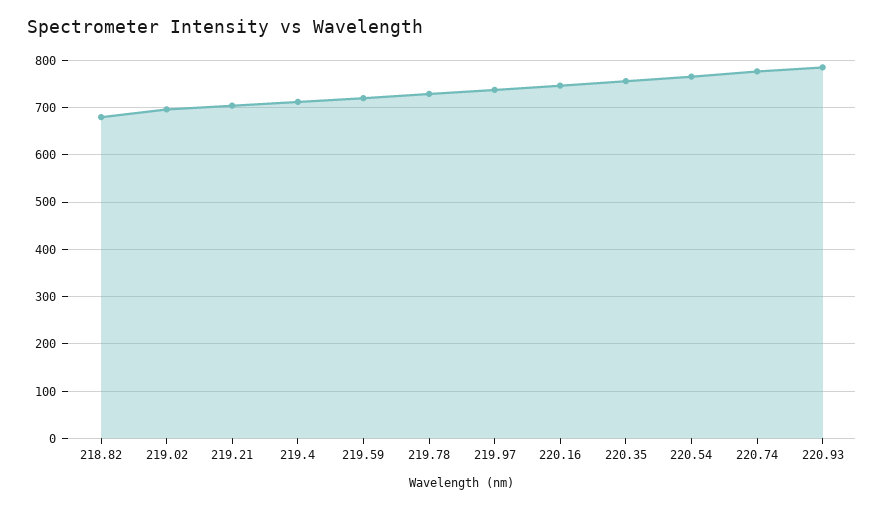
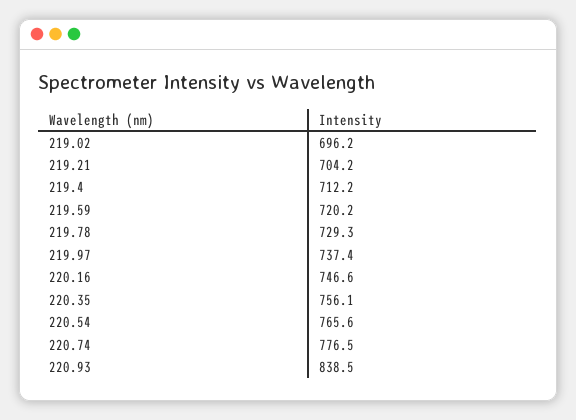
218.82: 680 -> none
220.93: 780 -> 838.5

